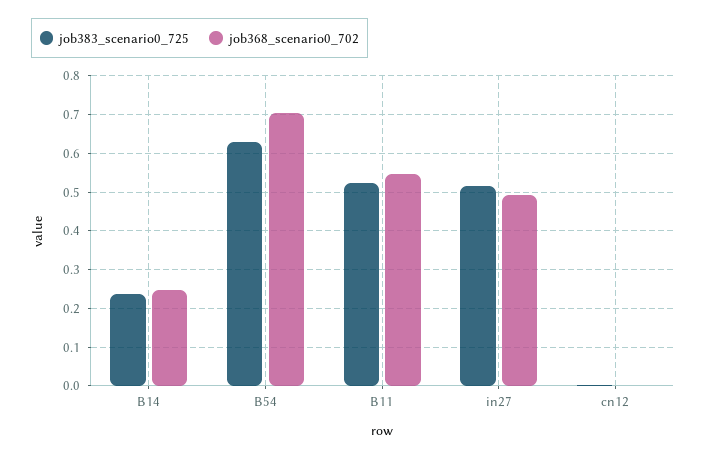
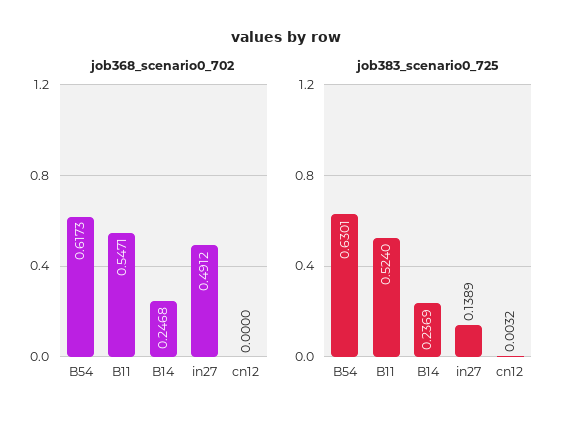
job368_scenario0_702, B54: 0.7 -> 0.6173
job383_scenario0_725, in27: 0.52 -> 0.1389

